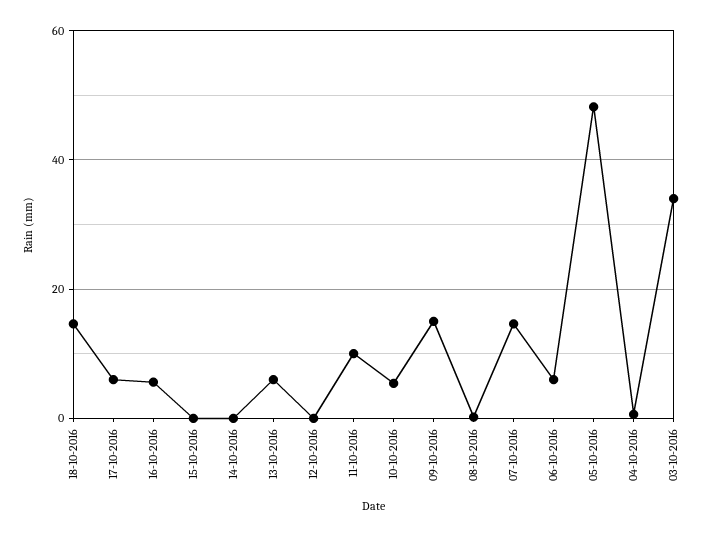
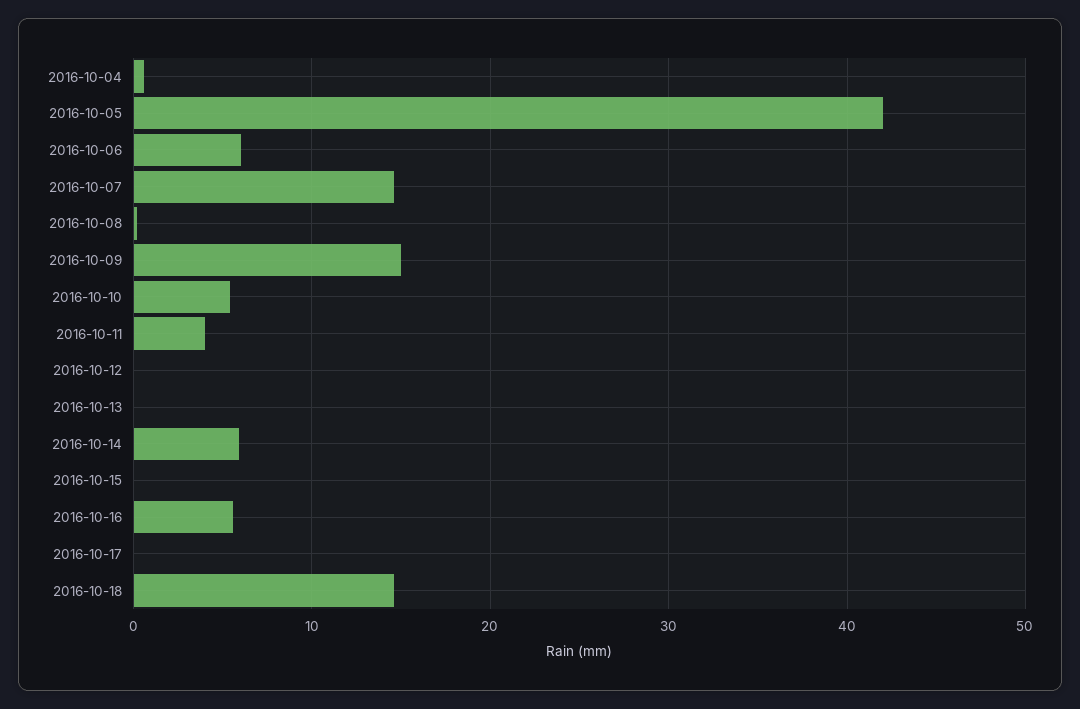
17-10-2016: 6 -> 0
14-10-2016: 0 -> 6
13-10-2016: 6 -> 0
11-10-2016: 10 -> 4
05-10-2016: 48 -> 42
03-10-2016: 34 -> none

